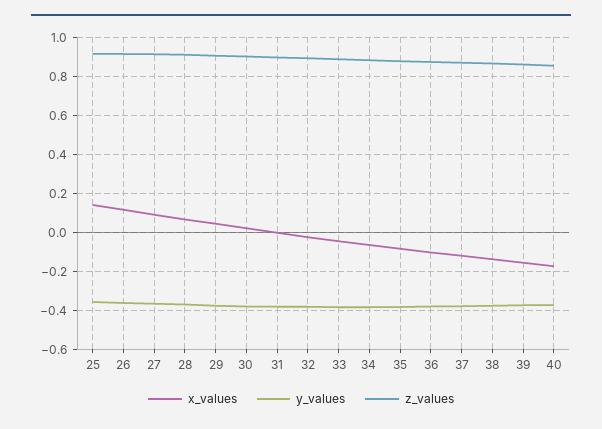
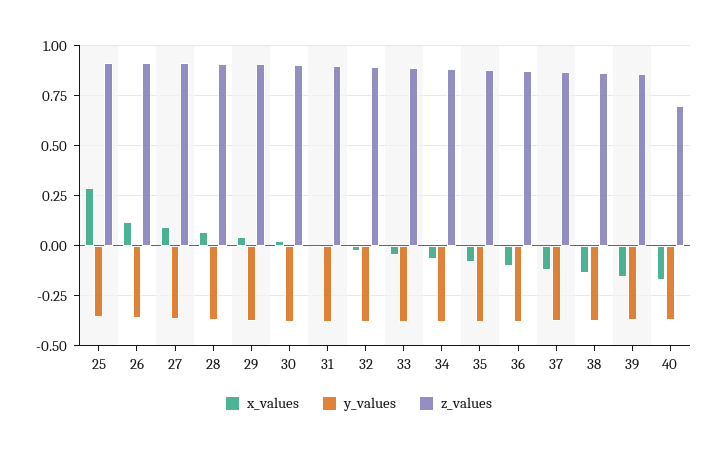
x_values, 25: 0.15 -> 0.3
z_values, 40: 0.85 -> 0.7

